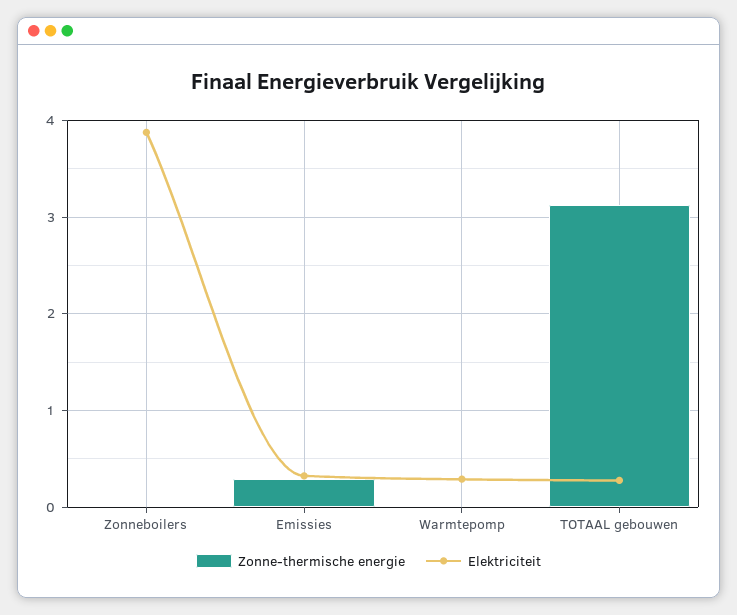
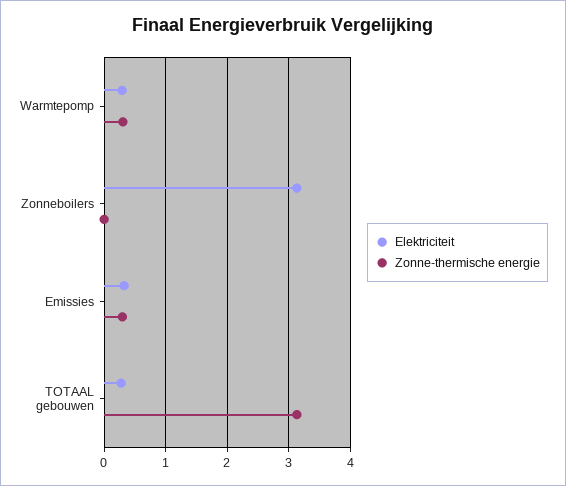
Elektriciteit, Zonneboilers: 3.9 -> 3.1
Zonne-thermische energie, Warmtepomp: 0 -> 0.3

